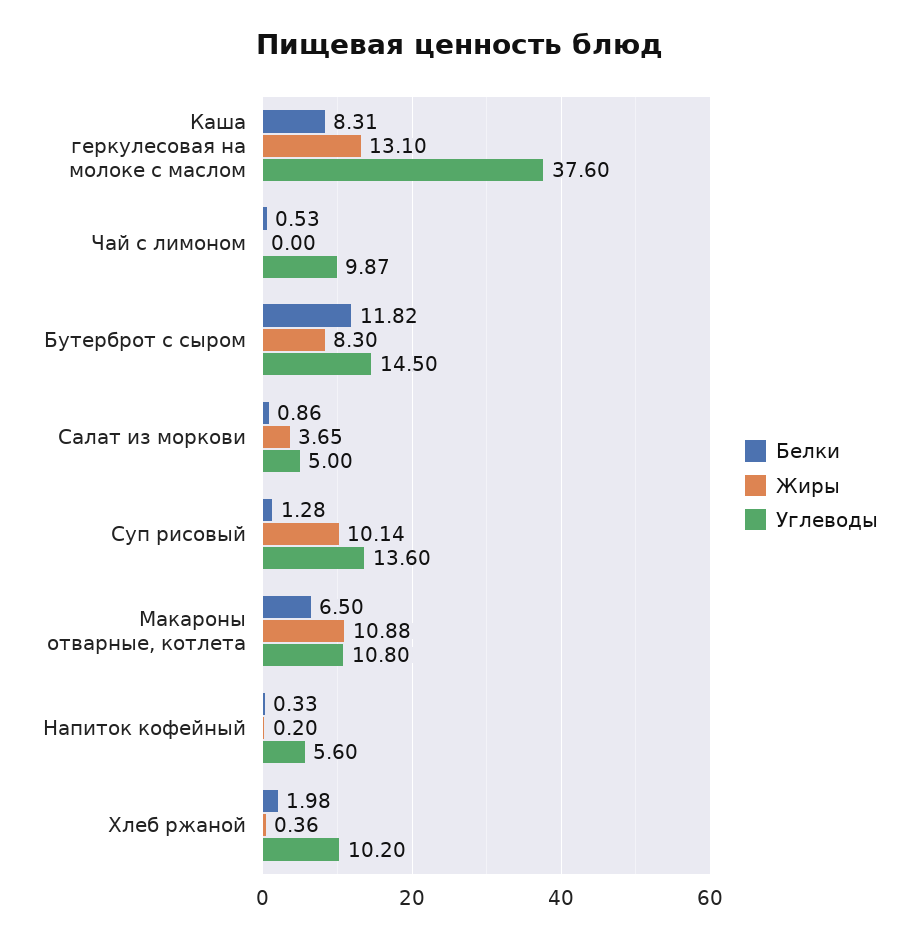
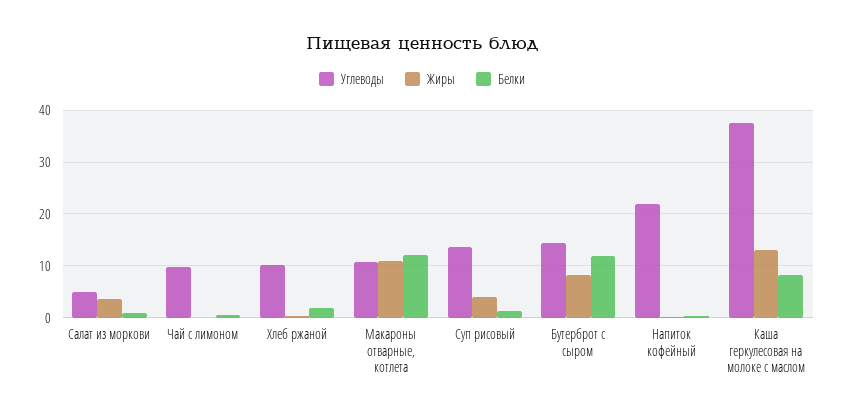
Жиры, Суп рисовый: 10.14 -> 4
Белки, Макароны отварные, котлета: 6.5 -> 12
Углеводы, Напиток кофейный: 5.6 -> 22

